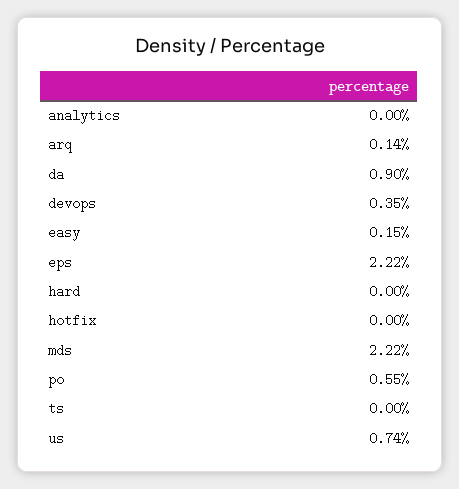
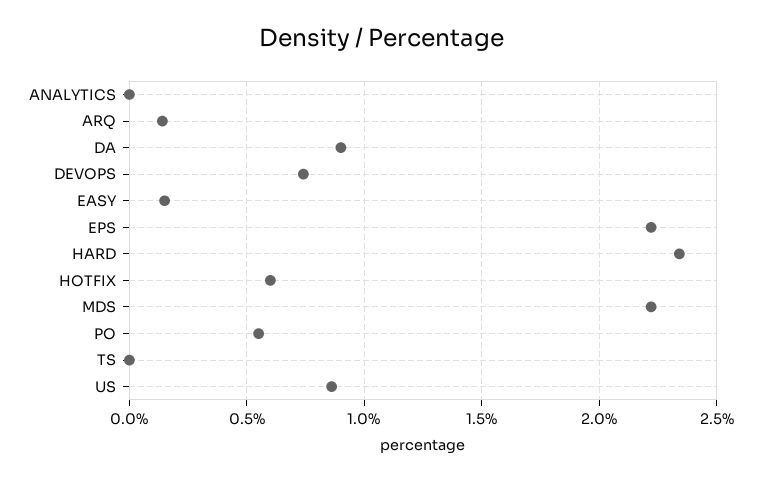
devops: 0.35 -> 0.75
hard: 0 -> 2.35
hotfix: 0 -> 0.6
us: 0.74 -> 0.85

